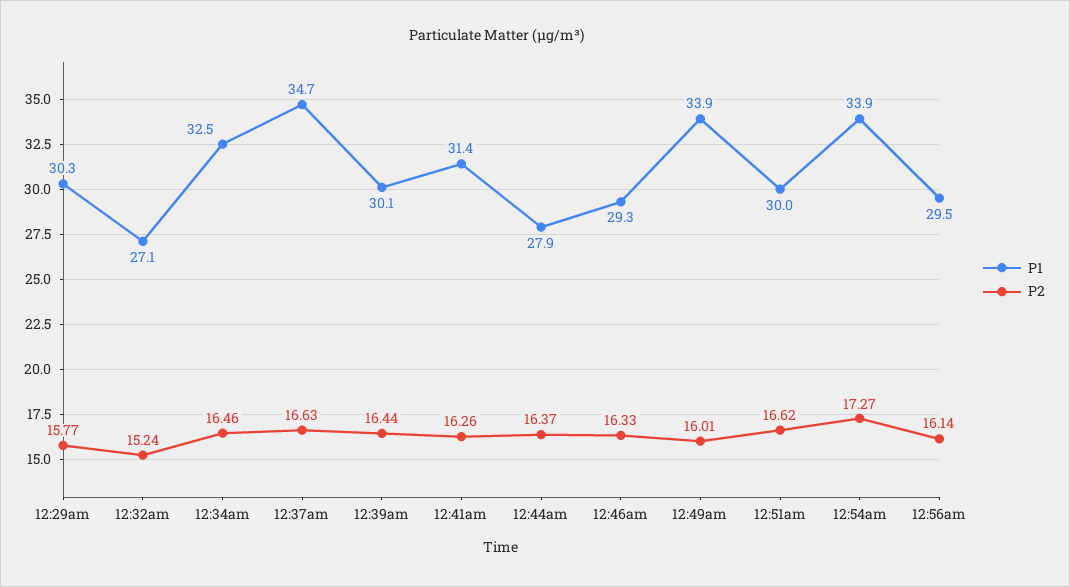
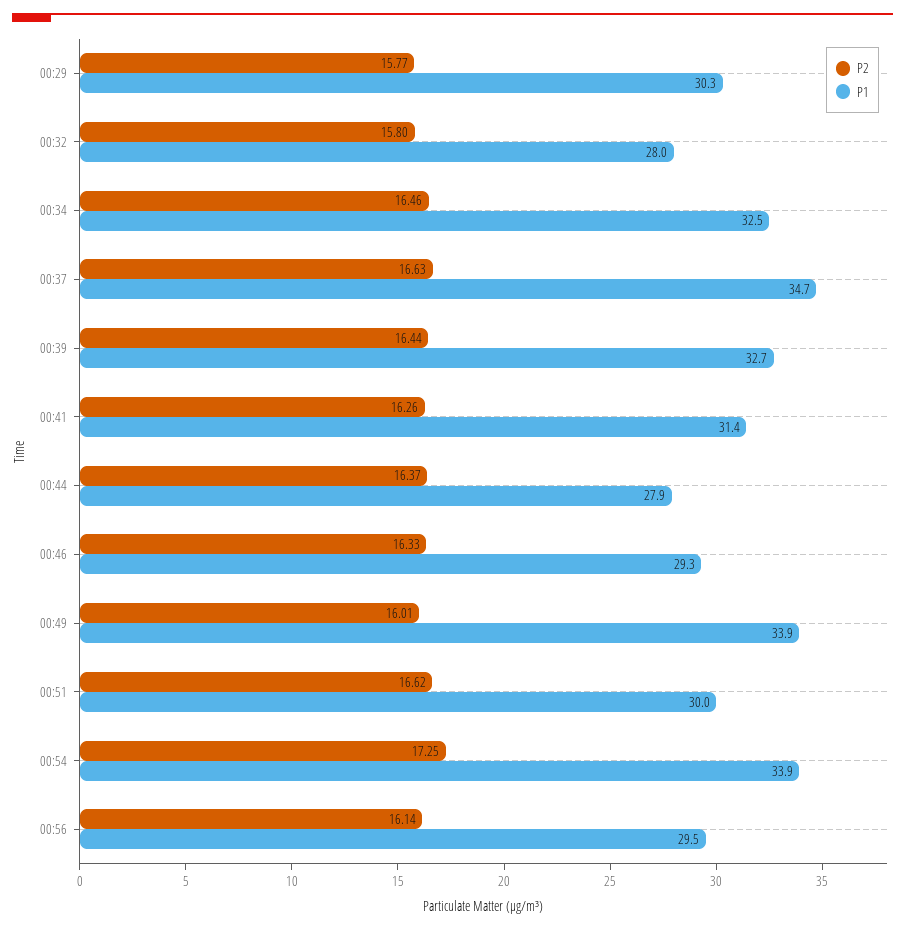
P1, 12:32am: 27.1 -> 28
P2, 12:32am: 15.24 -> 15.8
P1, 12:39am: 30.1 -> 32.7
P2, 12:54am: 17.27 -> 17.25

